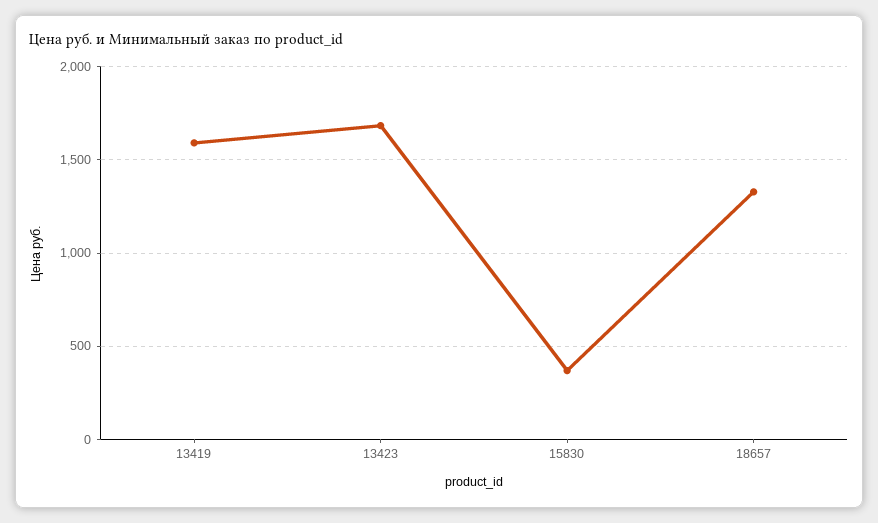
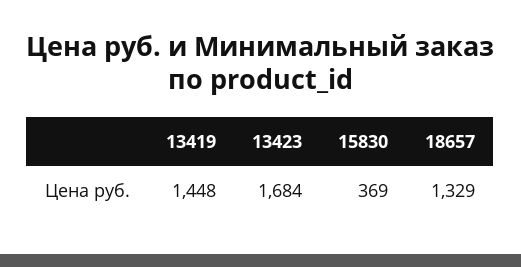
13419: 1600 -> 1448

